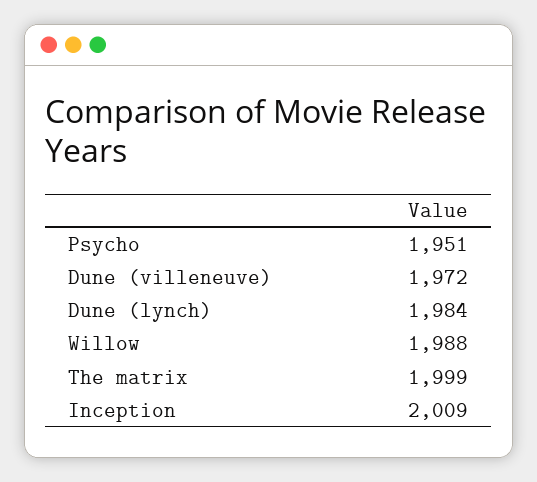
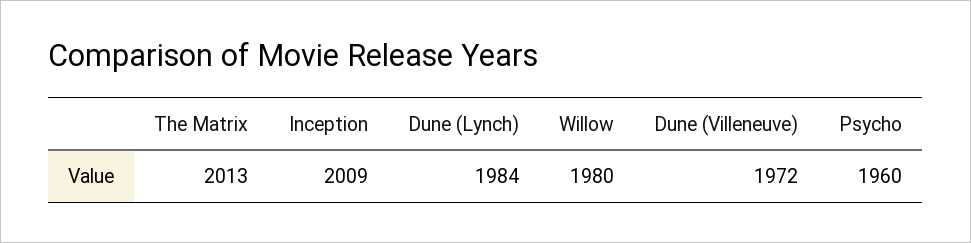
Psycho: 1951 -> 1960
Willow: 1988 -> 1980
The matrix: 1999 -> 2013

